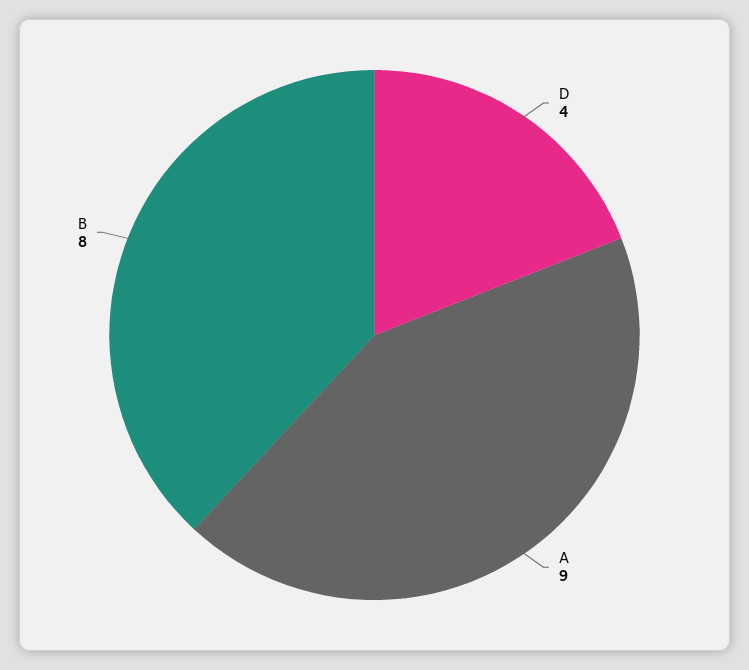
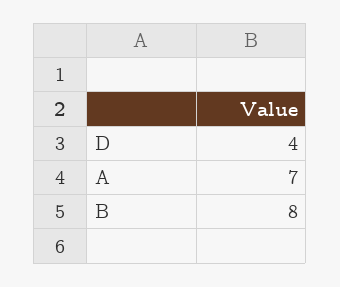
A: 9 -> 7

